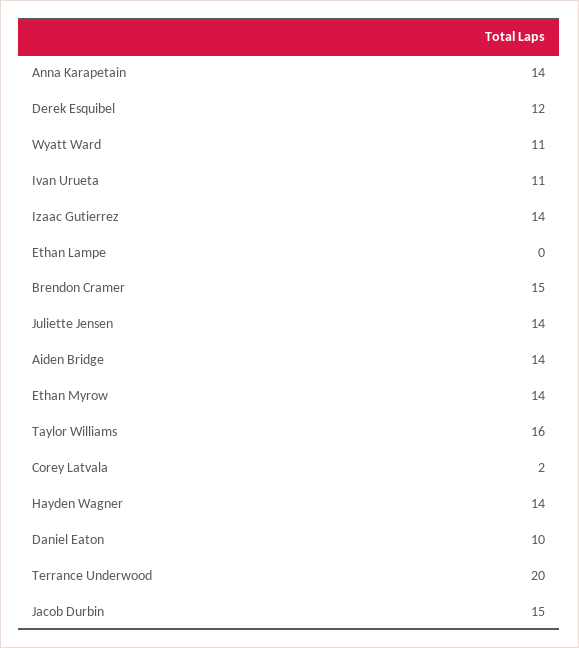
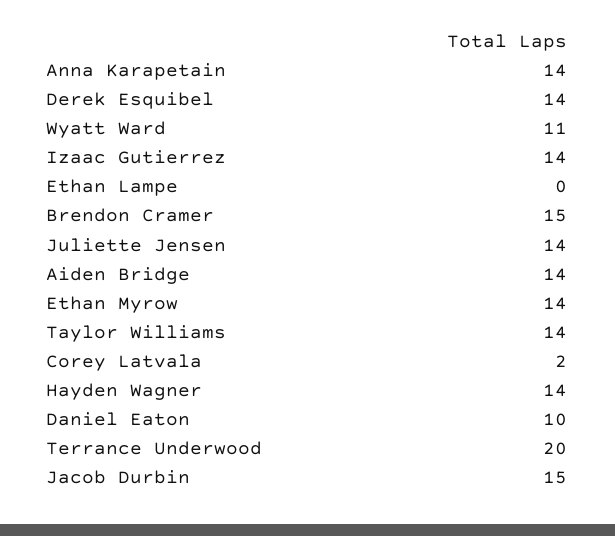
Derek Esquibel: 12 -> 14
Ivan Urueta: 11 -> none
Taylor Williams: 16 -> 14

